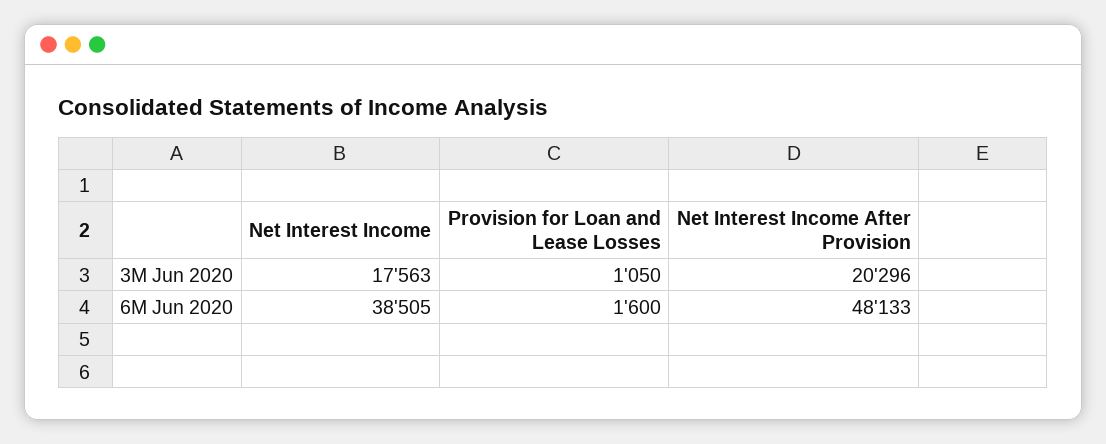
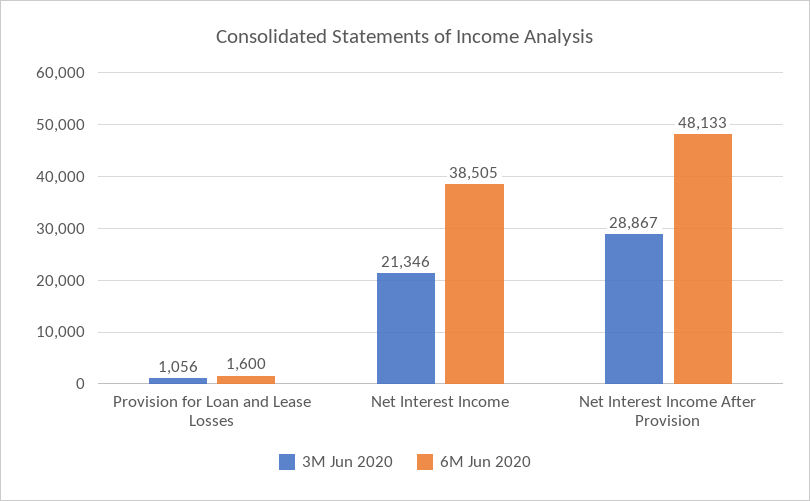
3M Jun 2020, Net Interest Income: 17563 -> 21346
3M Jun 2020, Provision for Loan and Lease Losses: 1050 -> 1056
3M Jun 2020, Net Interest Income After Provision: 20296 -> 28867

